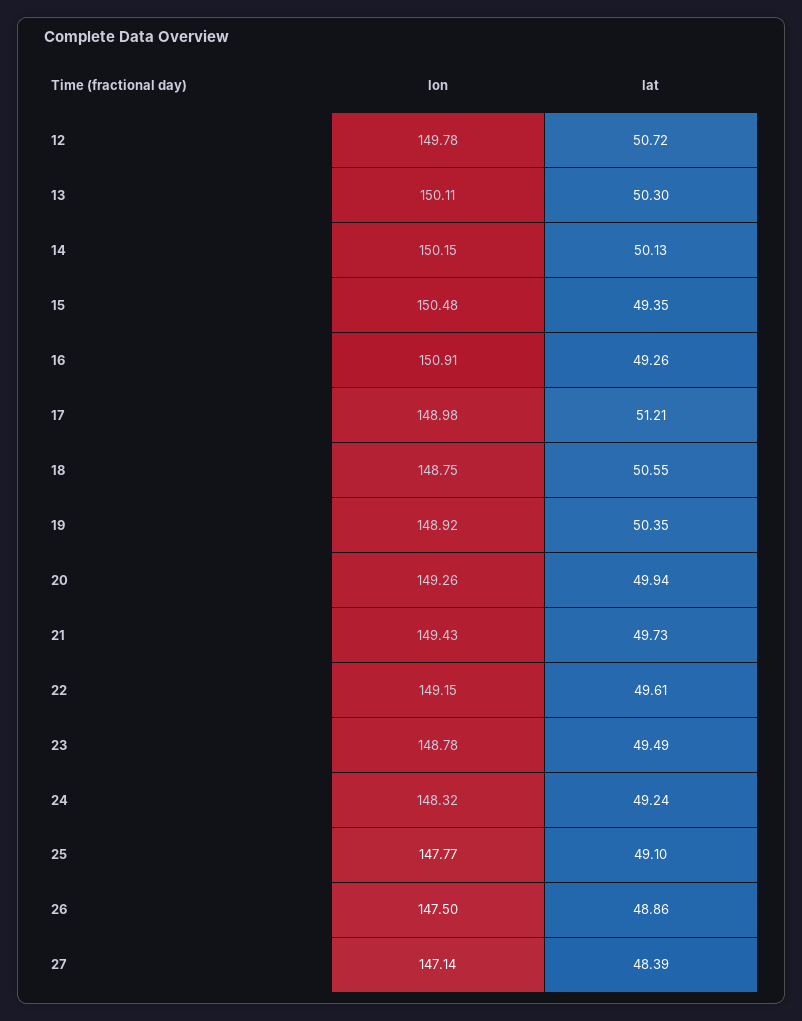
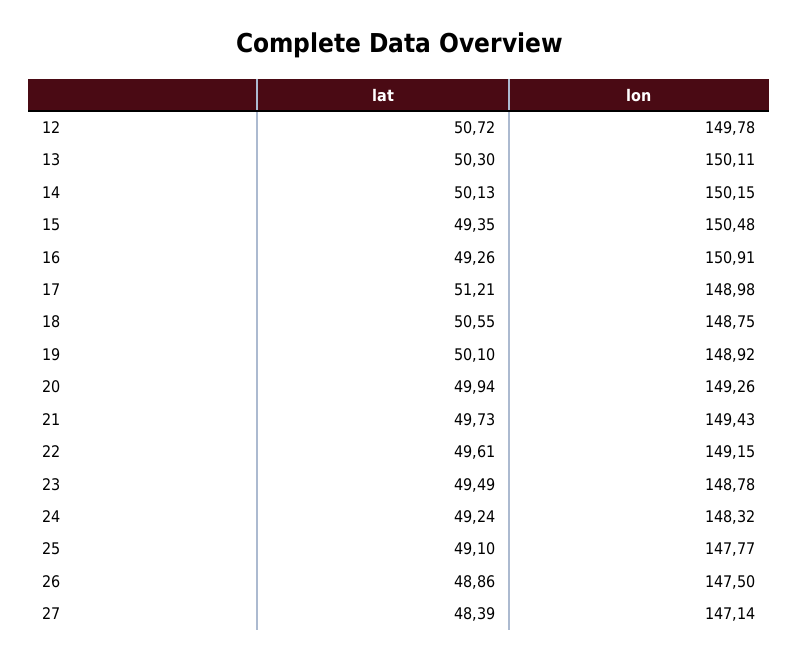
lat, 19: 50.35 -> 50.1

